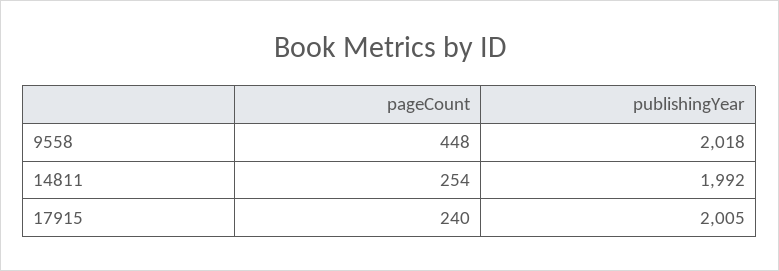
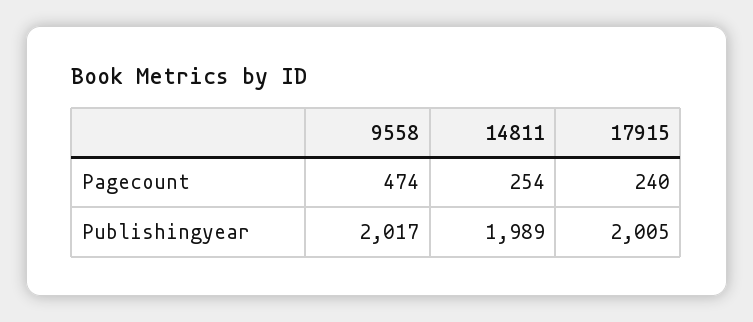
pageCount, 9558: 448 -> 474
publishingYear, 9558: 2018 -> 2017
publishingYear, 14811: 1992 -> 1989

